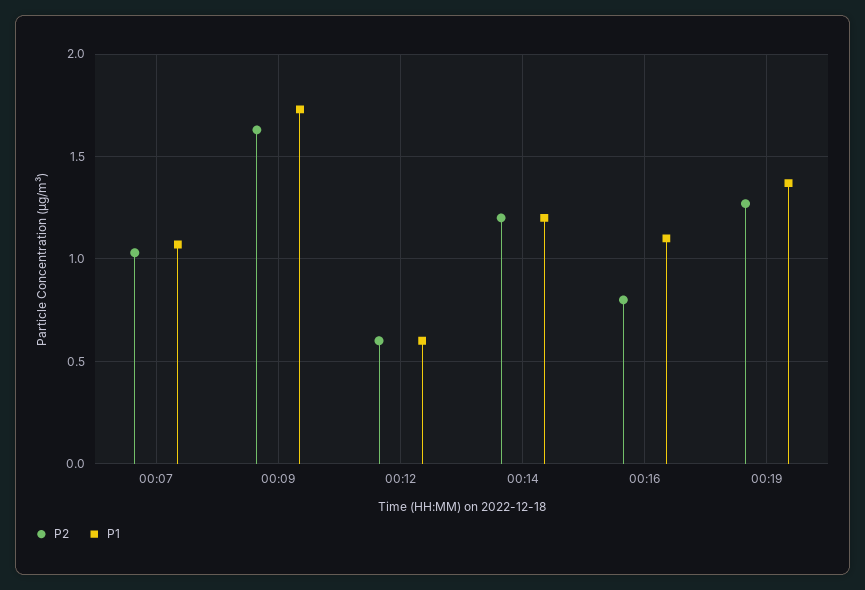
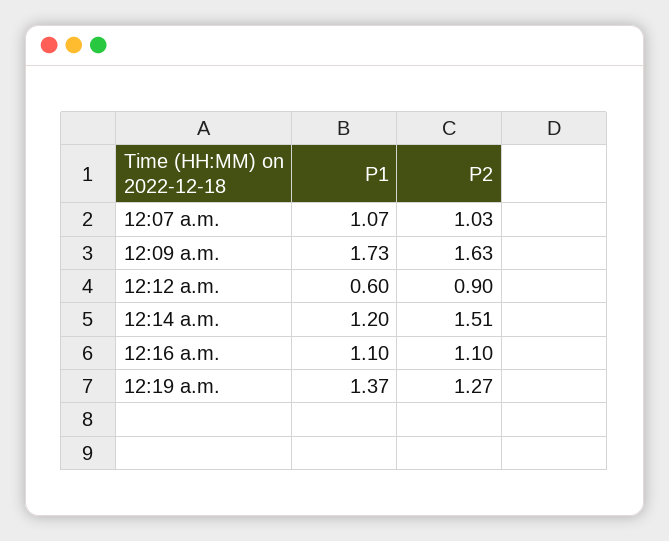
P2, 00:12: 0.6 -> 0.9
P2, 00:14: 1.2 -> 1.51
P2, 00:16: 0.8 -> 1.1

